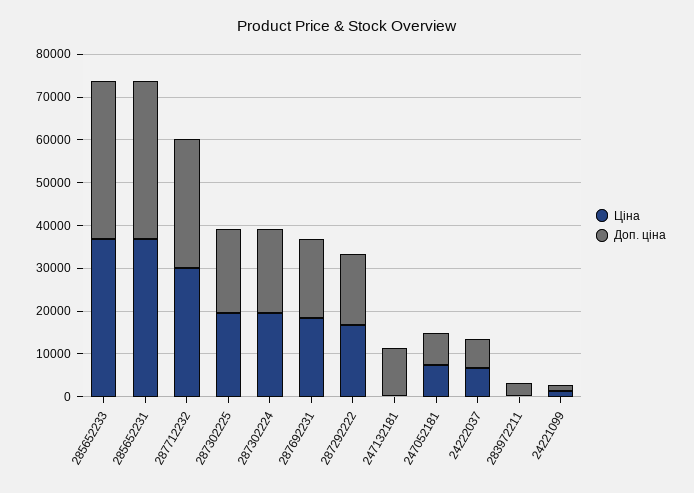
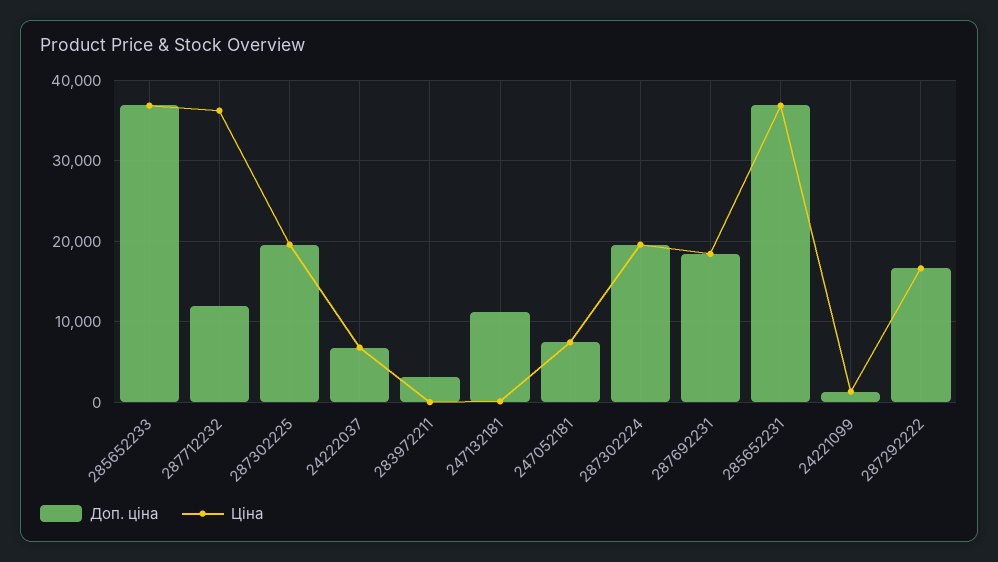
Ціна, 287712232: 30000 -> 36000
Доп. ціна, 287712232: 30000 -> 12000

